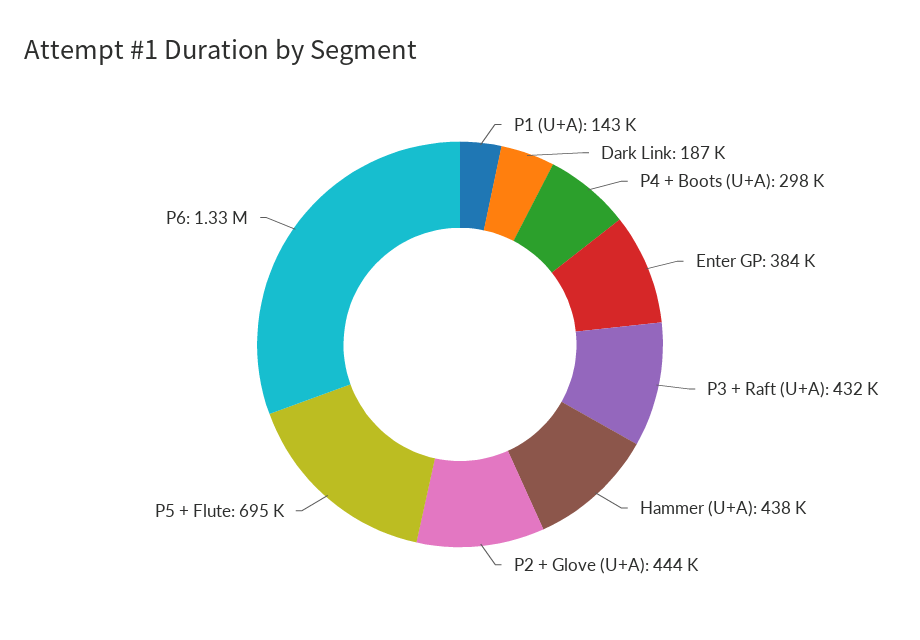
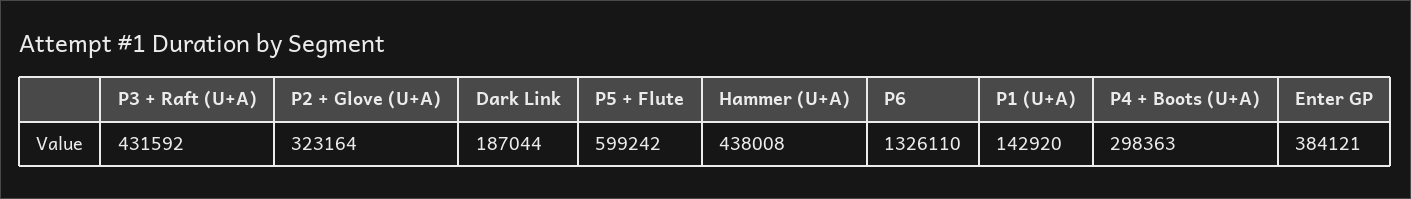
P2 + Glove (U+A): 444000 -> 323164
P5 + Flute: 695000 -> 599242

